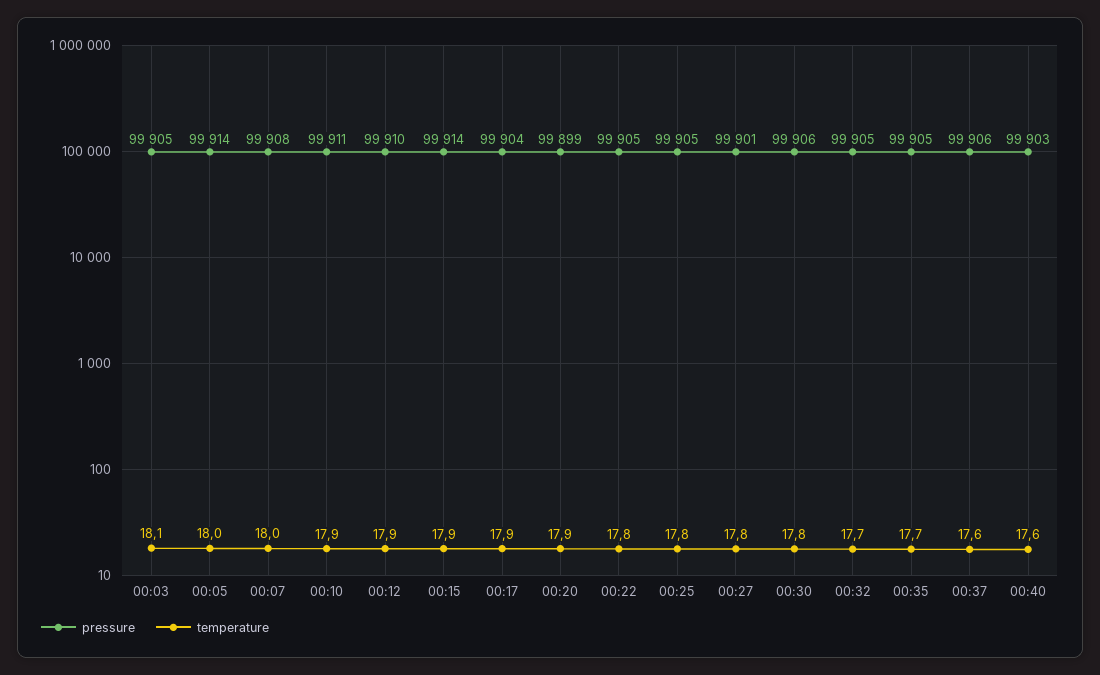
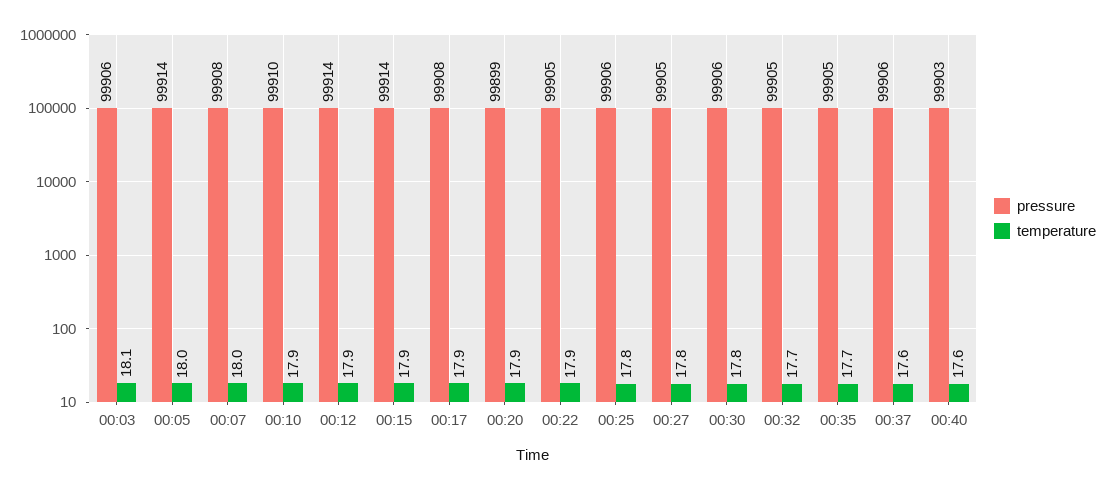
pressure, 00:03: 99905 -> 99906
pressure, 00:10: 99911 -> 99910
pressure, 00:12: 99910 -> 99914
pressure, 00:17: 99904 -> 99908
temperature, 00:22: 17.8 -> 17.9
pressure, 00:25: 99905 -> 99906
pressure, 00:27: 99901 -> 99905

